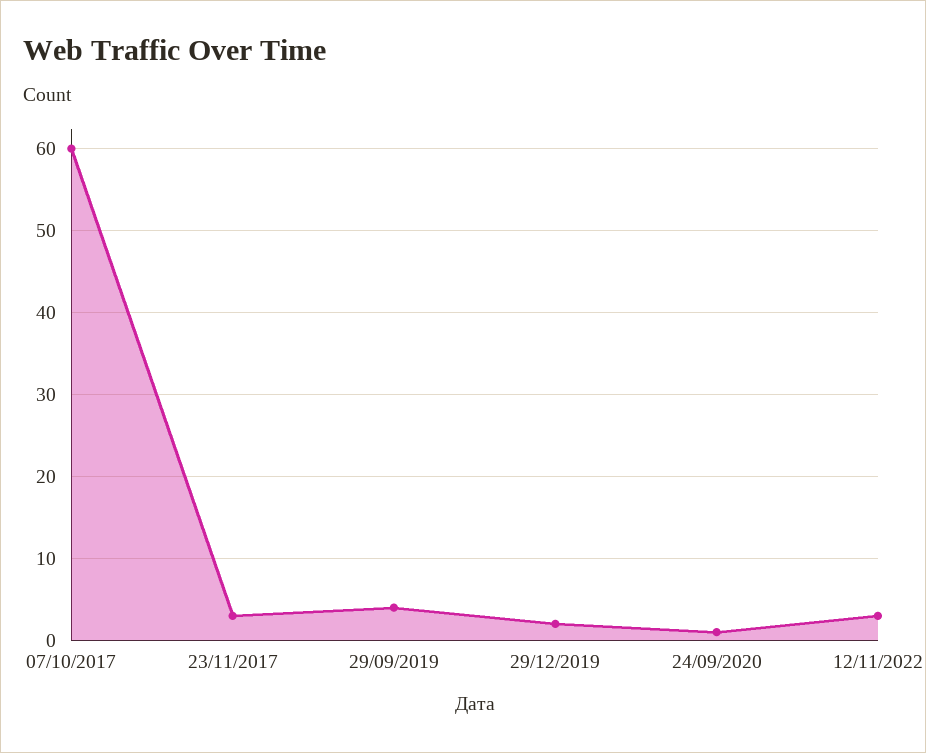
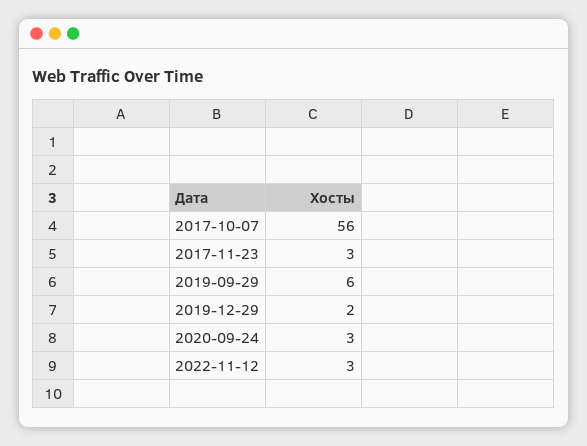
07/10/2017: 60 -> 56
29/09/2019: 4 -> 6
24/09/2020: 1 -> 3

